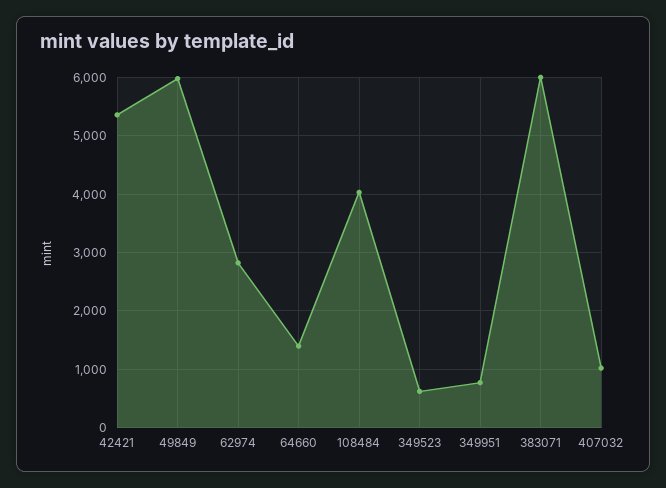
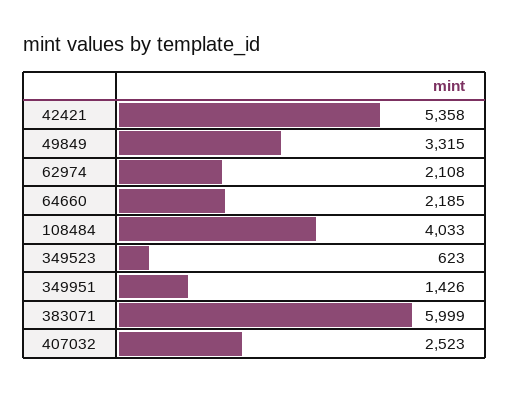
49849: 6000 -> 3315
62974: 2800 -> 2108
64660: 1400 -> 2185
349951: 800 -> 1426
407032: 1000 -> 2523

